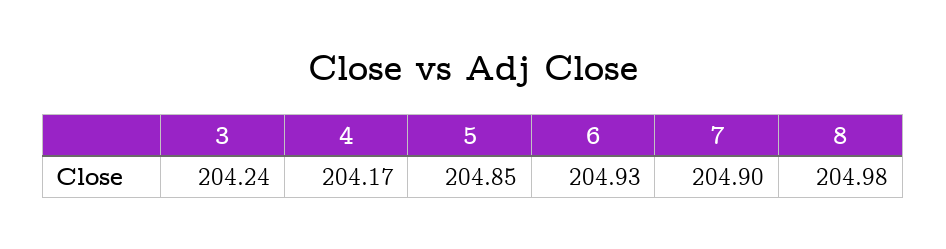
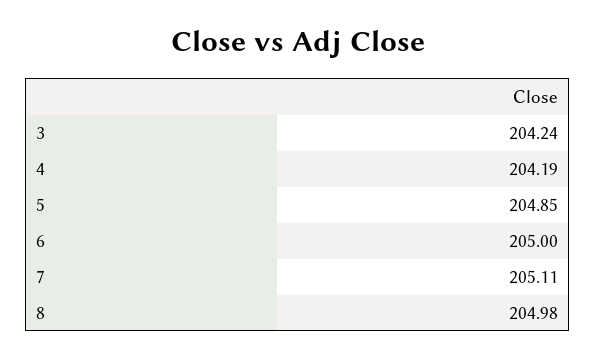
4: 204.17 -> 204.19
6: 204.93 -> 205
7: 204.9 -> 205.11

